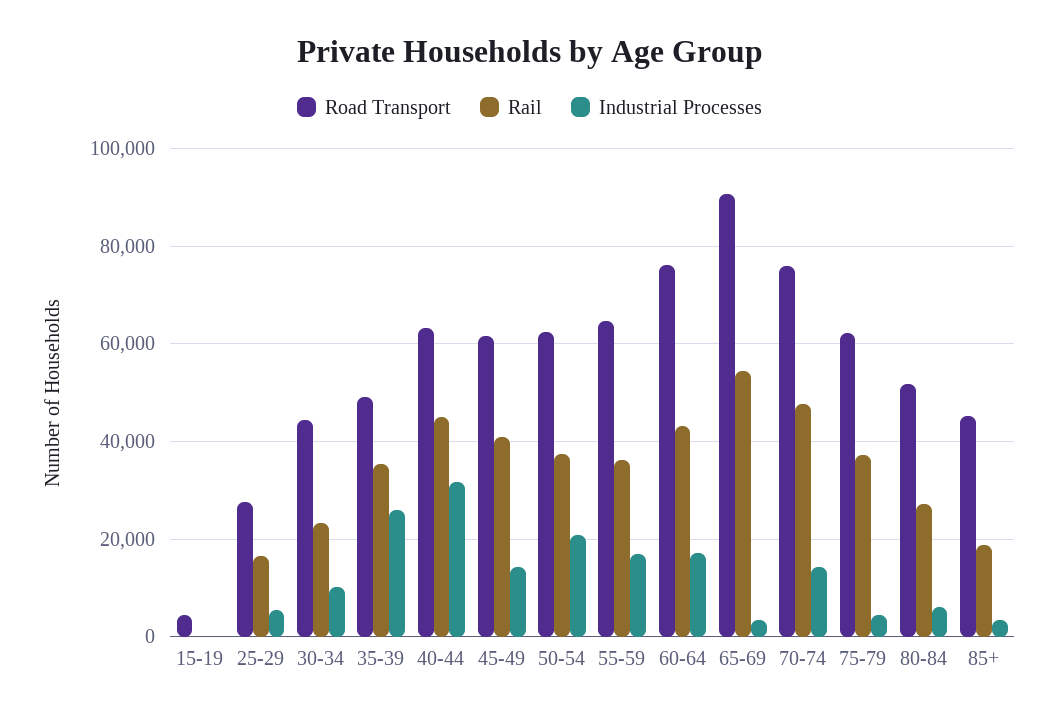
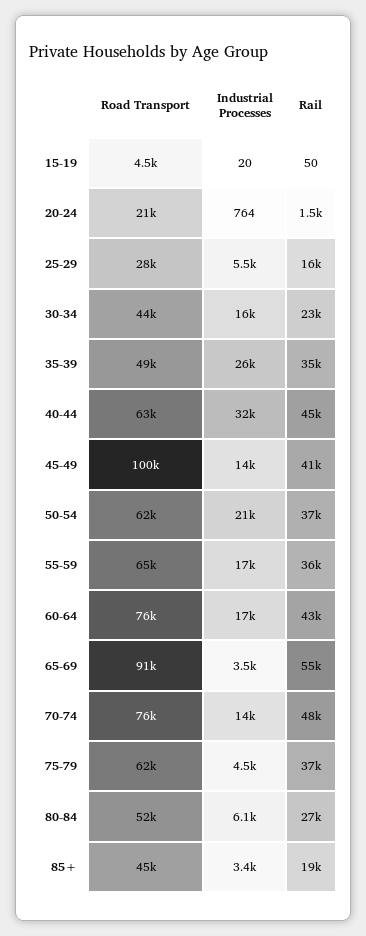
Industrial Processes, 30-34: 10000 -> 16000
Road Transport, 45-49: 62000 -> 100000
Road Transport, 20-24: none -> 21000
Industrial Processes, 20-24: none -> 764
Rail, 20-24: none -> 1500

